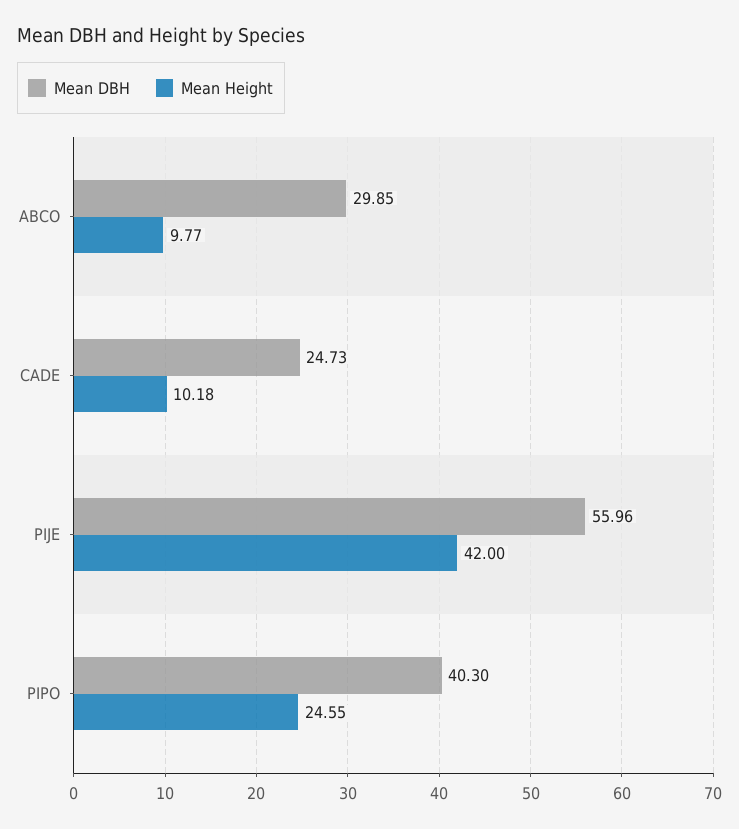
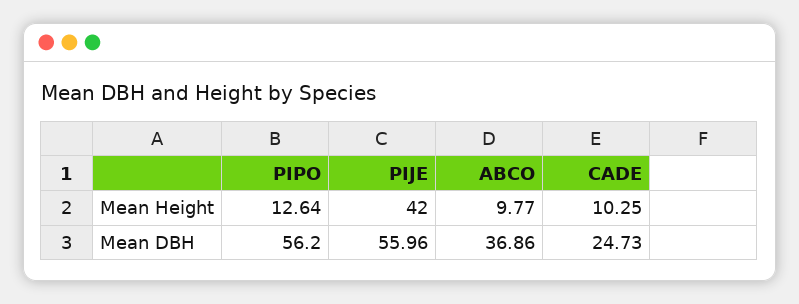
Mean DBH, ABCO: 29.85 -> 36.86
Mean Height, CADE: 10.18 -> 10.25
Mean DBH, PIPO: 40.3 -> 56.2
Mean Height, PIPO: 24.55 -> 12.64

